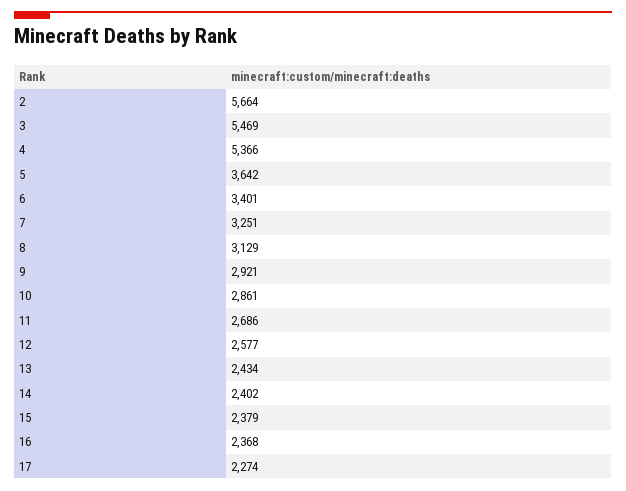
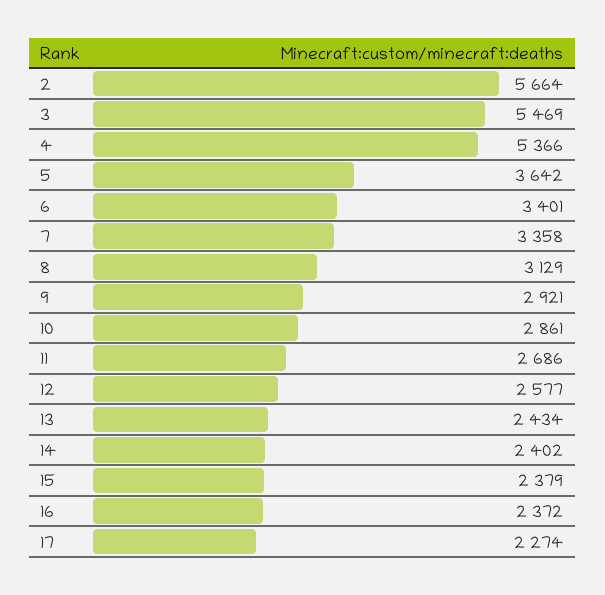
7: 3251 -> 3358
16: 2368 -> 2372

